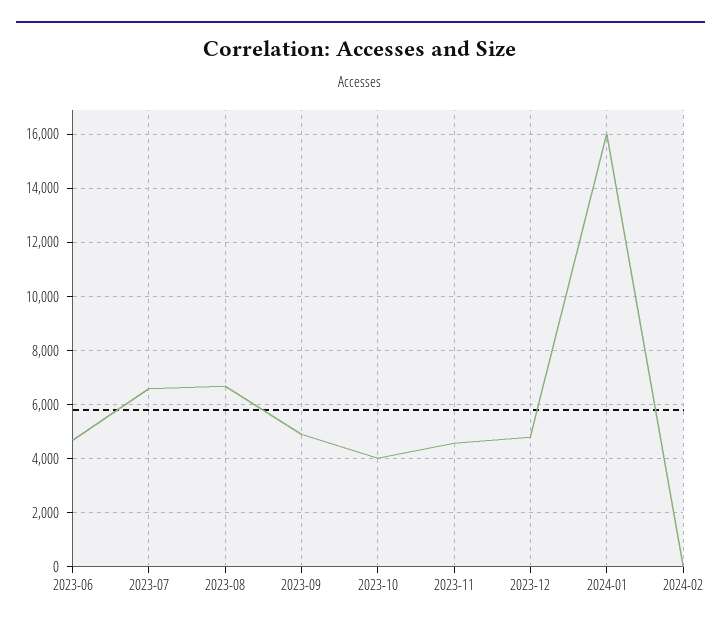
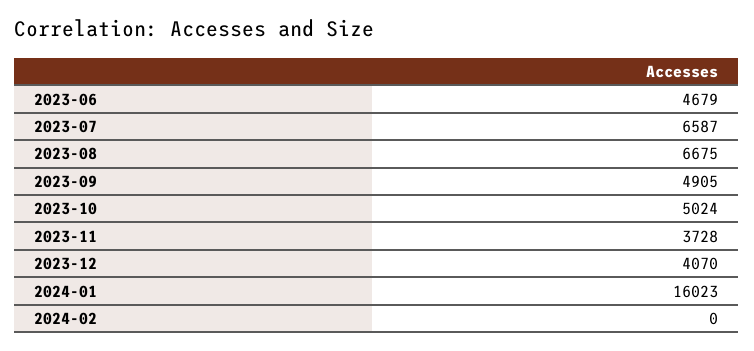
2023-10: 4000 -> 5024
2023-11: 4500 -> 3728
2023-12: 4750 -> 4070

